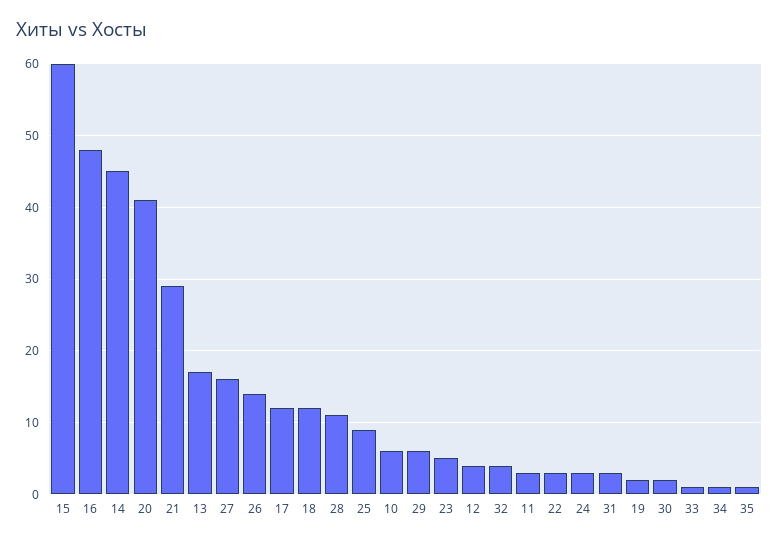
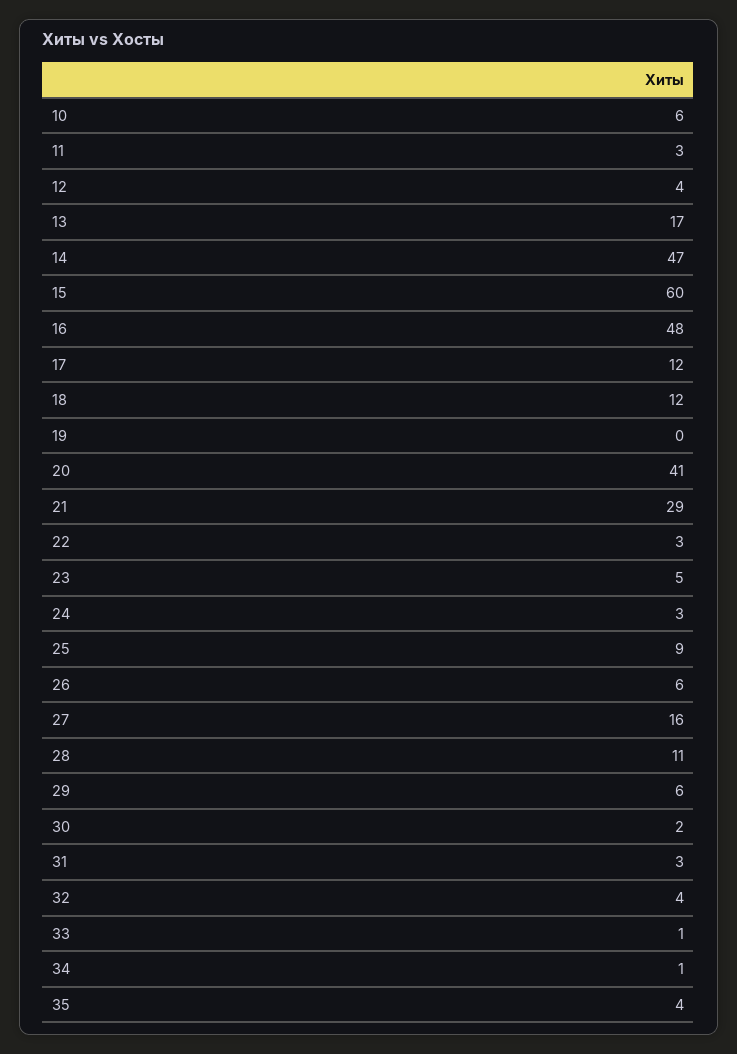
14: 45 -> 47
26: 14 -> 6
19: 2 -> 0
35: 1 -> 4

